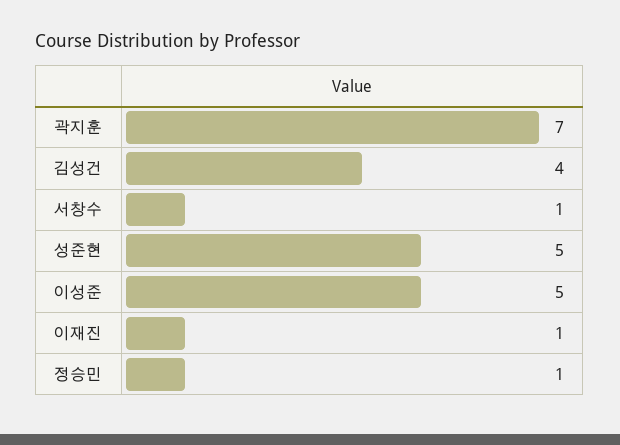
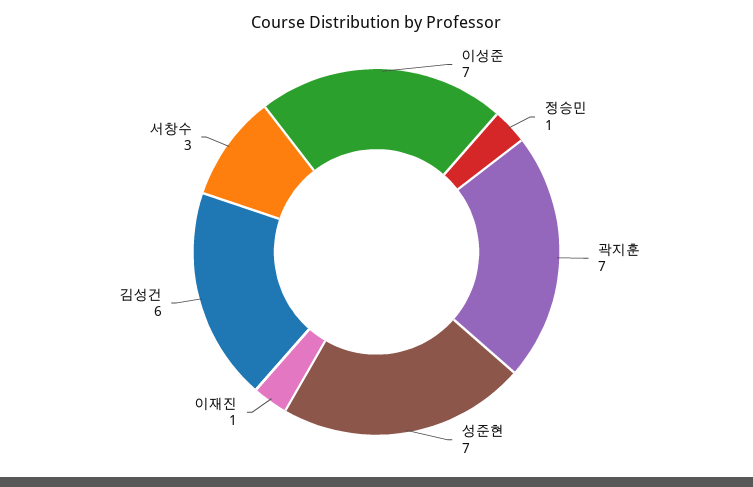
김성건: 4 -> 6
서창수: 1 -> 3
성준현: 5 -> 7
이성준: 5 -> 7

